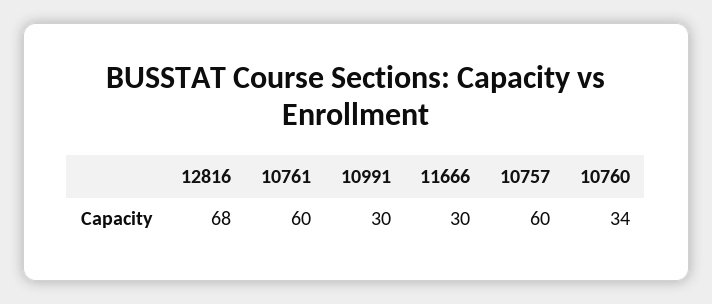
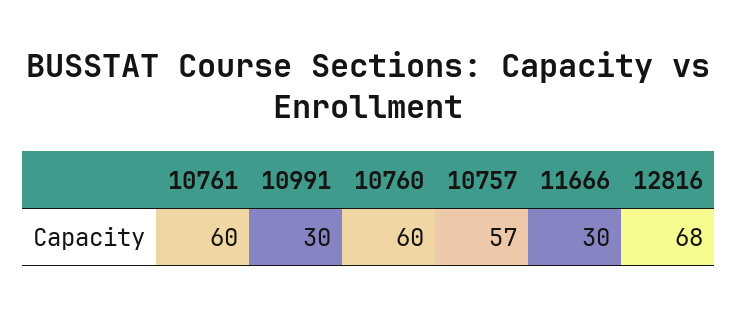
10757: 60 -> 57
10760: 34 -> 60

